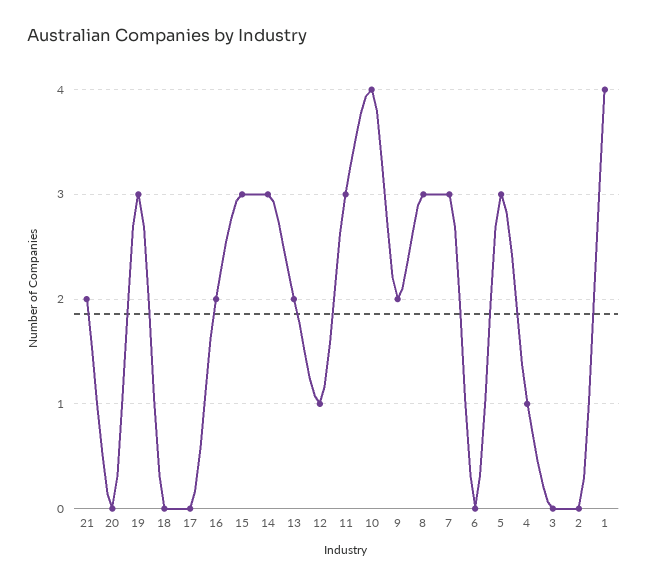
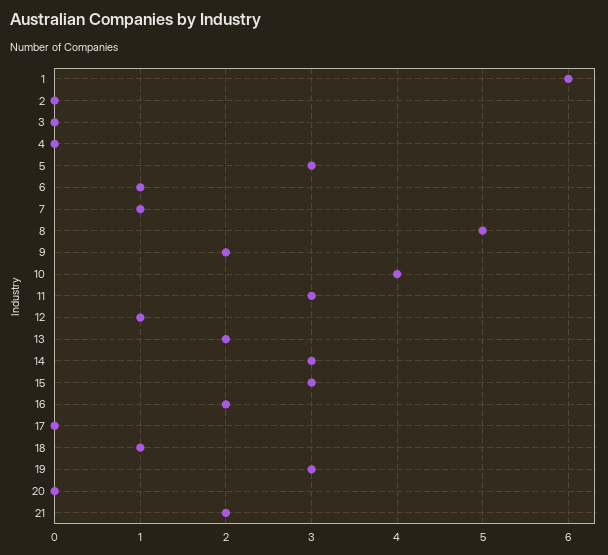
18: 0 -> 1
8: 3 -> 5
7: 3 -> 1
6: 0 -> 1
4: 1 -> 0
1: 4 -> 6

